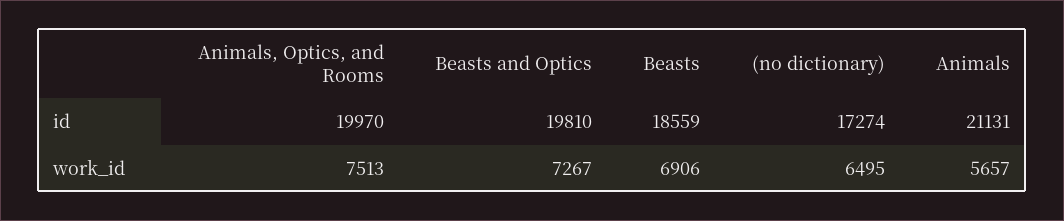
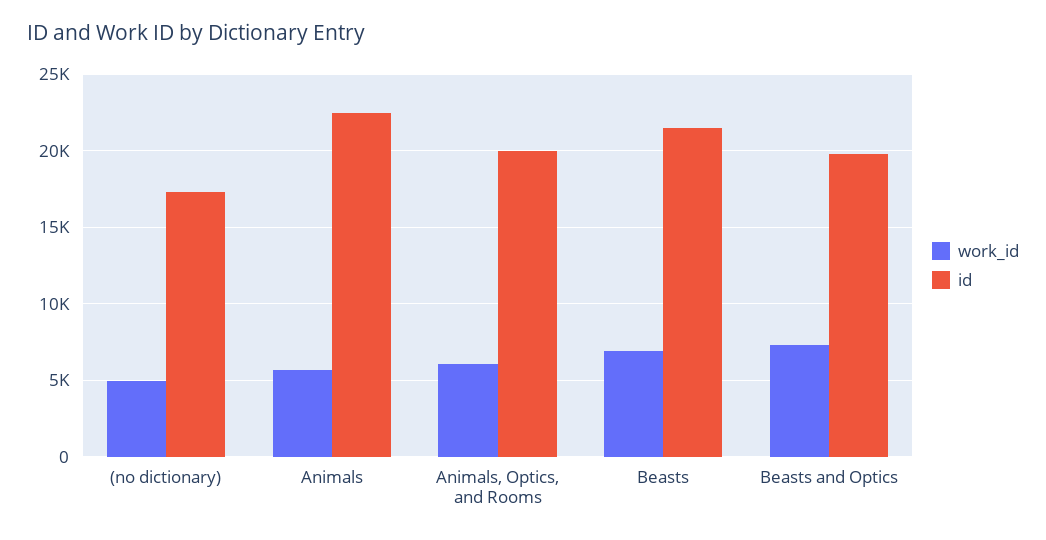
id, Beasts: 18559 -> 21500
id, Animals: 21131 -> 22500
work_id, Animals, Optics, and Rooms: 7513 -> 6000
work_id, (no dictionary): 6495 -> 5000

